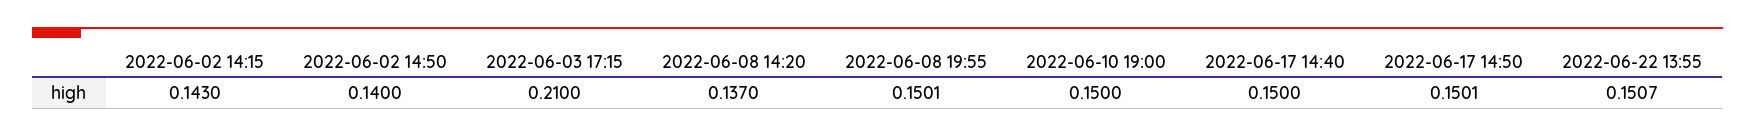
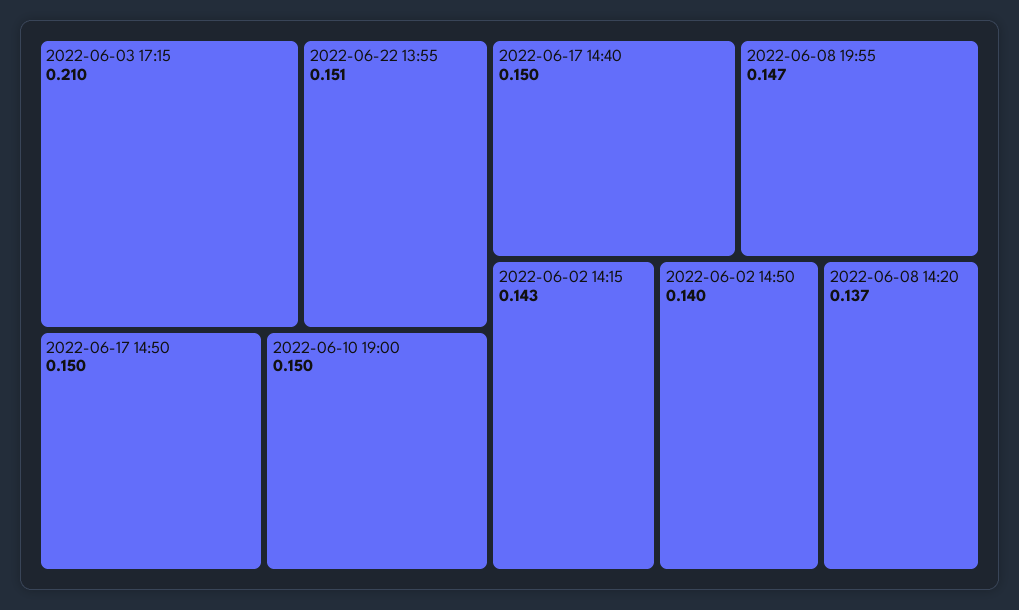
2022-06-08 19:55: 0.1501 -> 0.147

